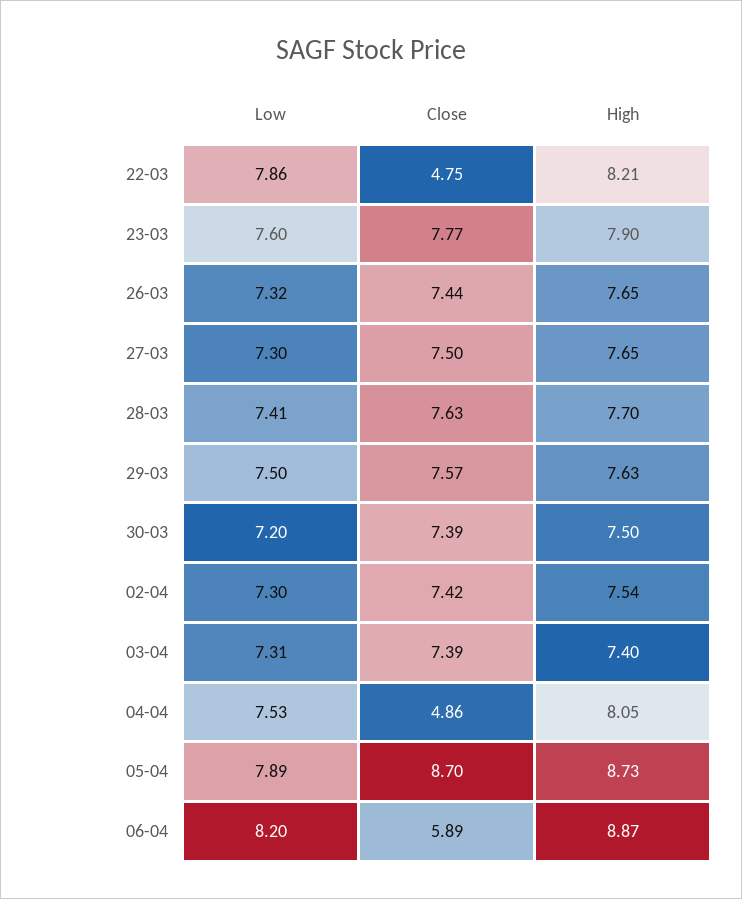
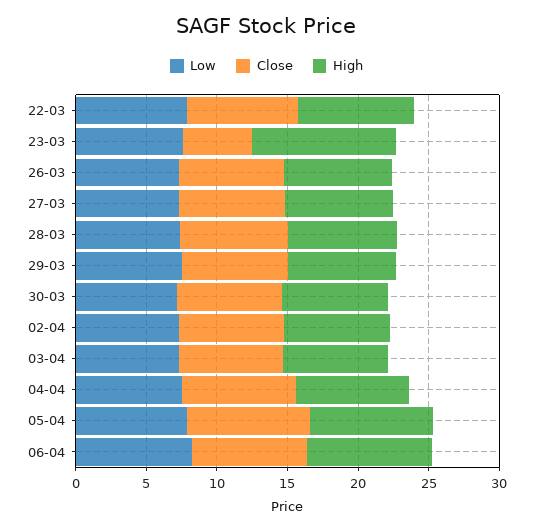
Close, 22-03: 4.75 -> 8
Close, 23-03: 7.77 -> 5
High, 23-03: 7.9 -> 10
Close, 04-04: 4.86 -> 8
Close, 06-04: 5.89 -> 8

